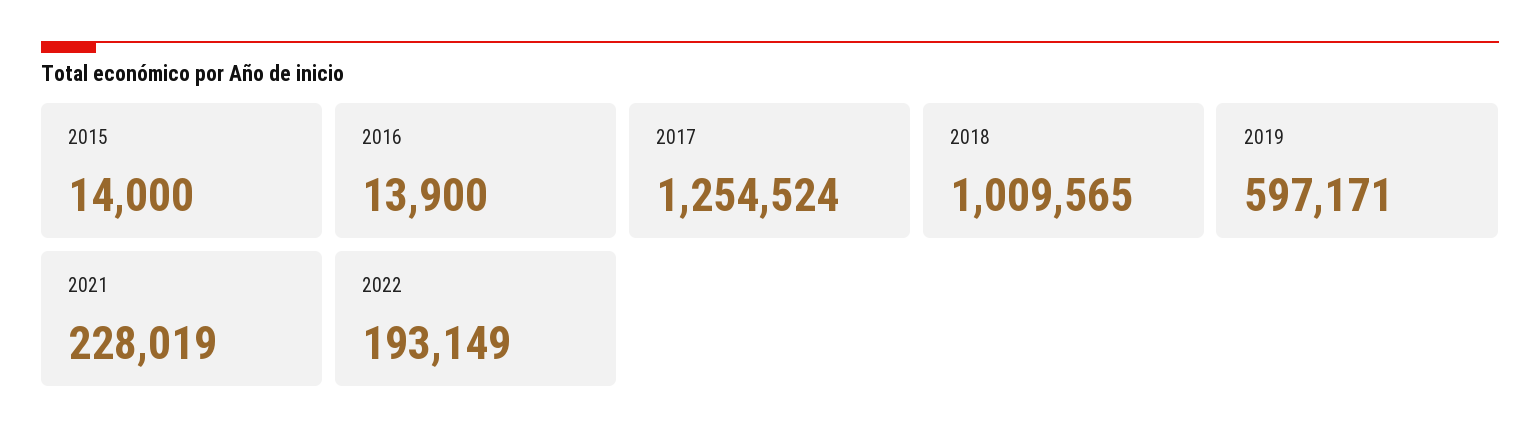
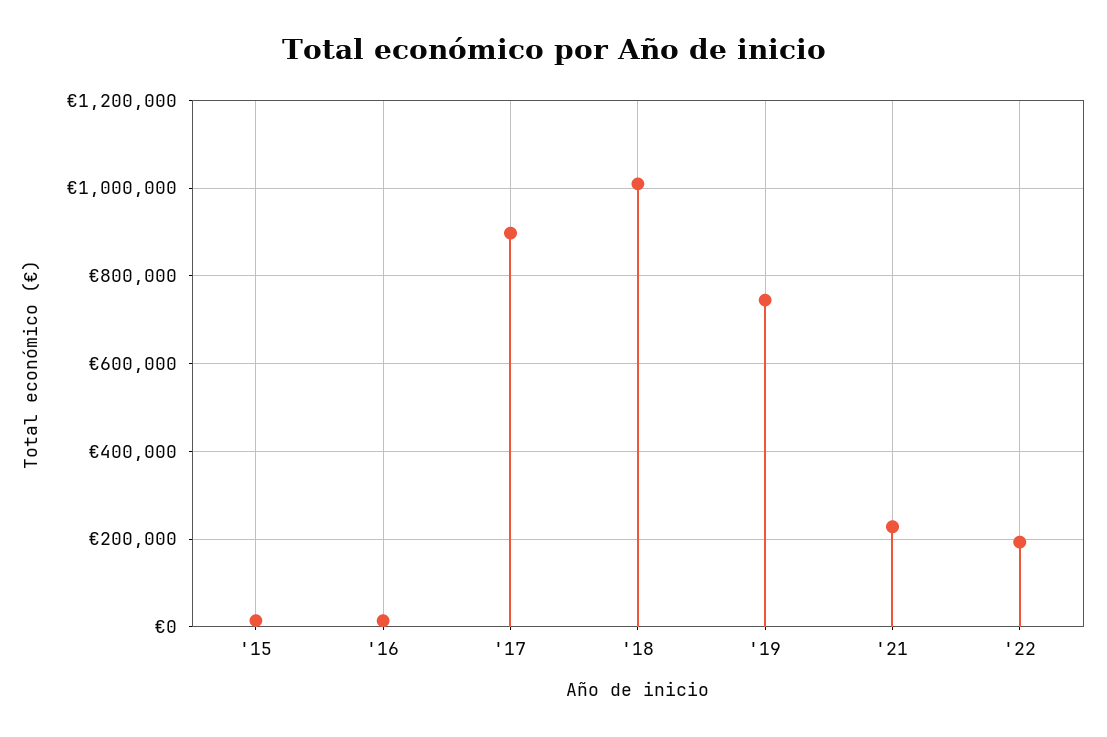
2017: 1254524 -> 900000
2019: 597171 -> 740000

